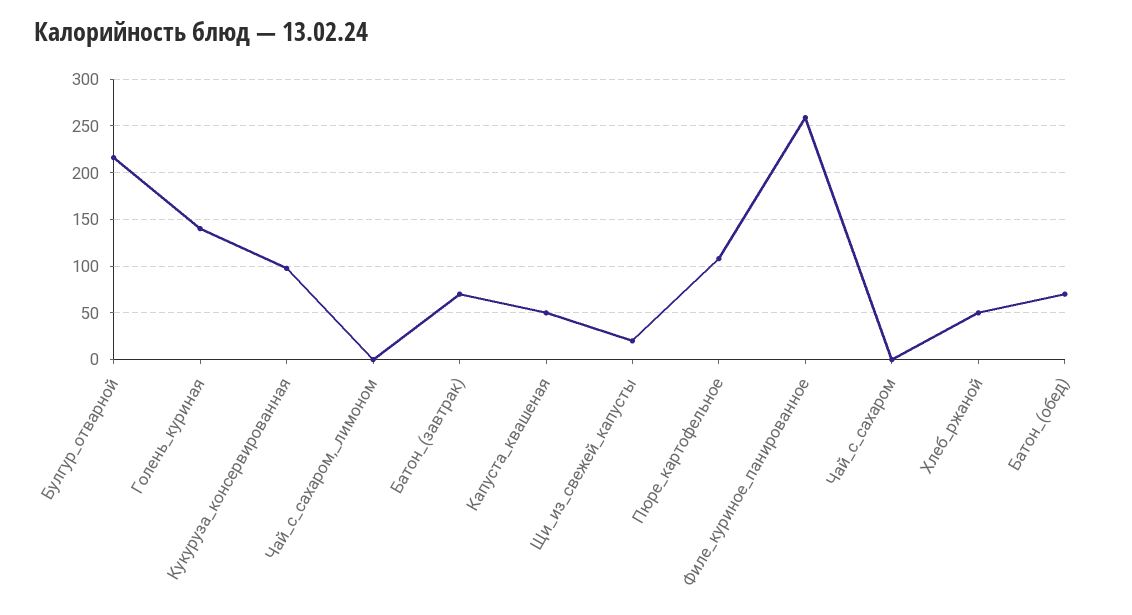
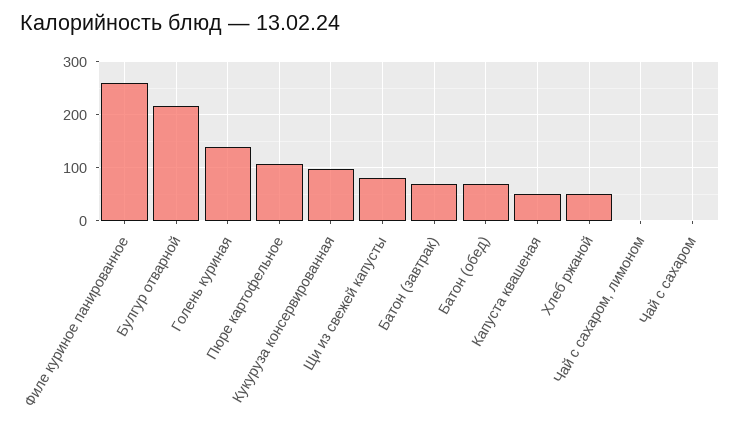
Щи_из_свежей_капусты: 20 -> 80

